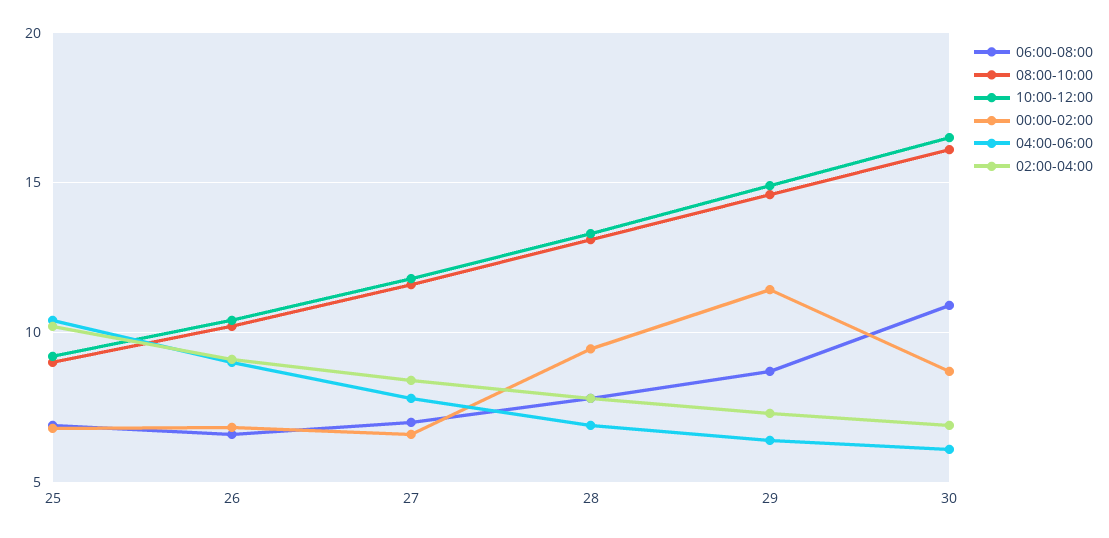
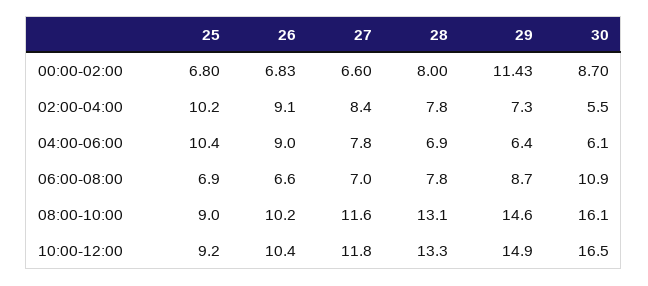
00:00-02:00, 28: 9.5 -> 8
02:00-04:00, 30: 7 -> 5.5

